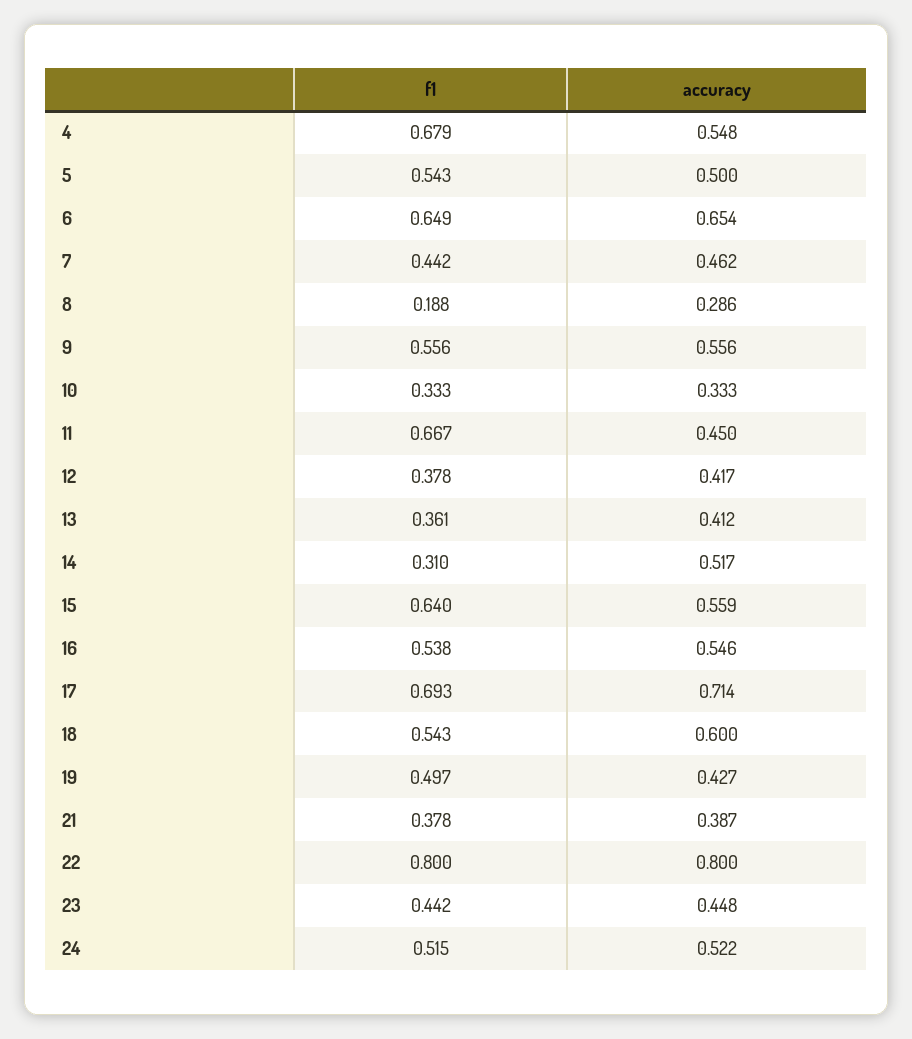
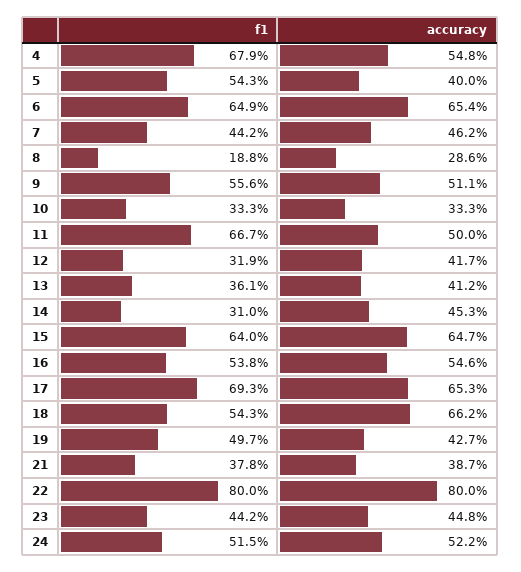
accuracy, 5: 0.5 -> 0.4
accuracy, 9: 0.556 -> 0.511
accuracy, 11: 0.45 -> 0.5
f1, 12: 0.378 -> 0.319
accuracy, 14: 0.517 -> 0.453
accuracy, 15: 0.559 -> 0.647
accuracy, 17: 0.714 -> 0.653
accuracy, 18: 0.6 -> 0.662

